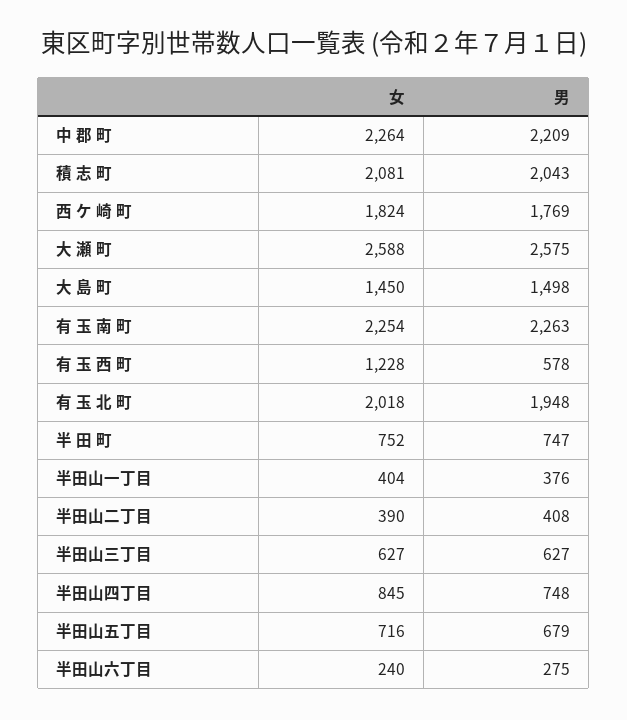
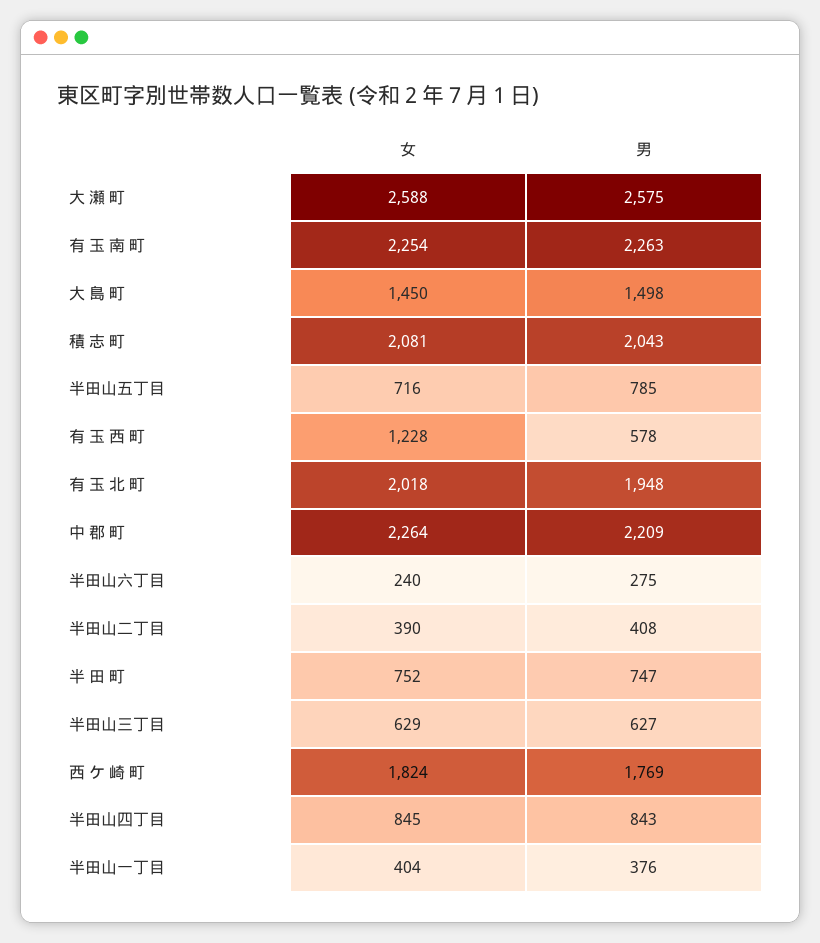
女, 半田山三丁目: 627 -> 629
男, 半田山四丁目: 748 -> 843
男, 半田山五丁目: 679 -> 785

